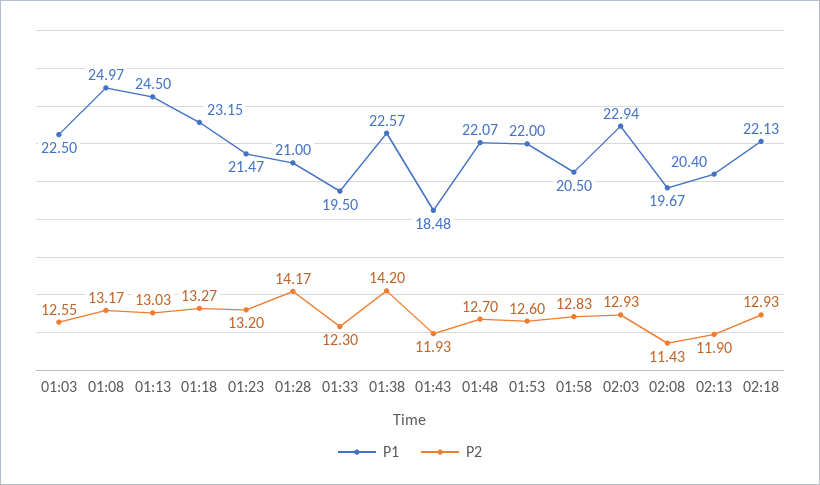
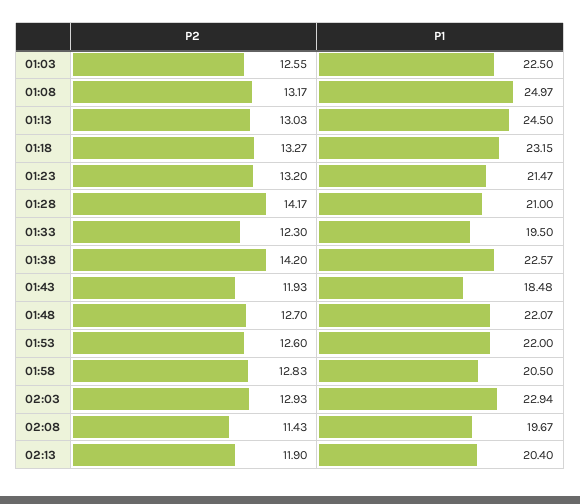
P1, 02:18: 22.13 -> none
P2, 02:18: 12.93 -> none

